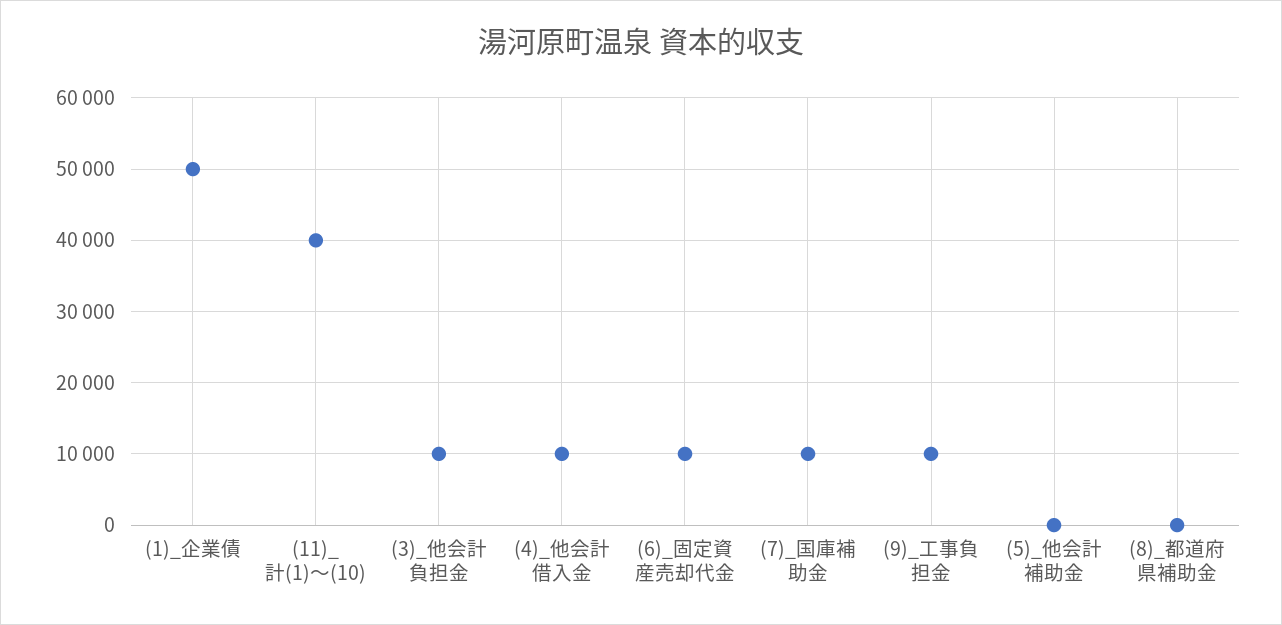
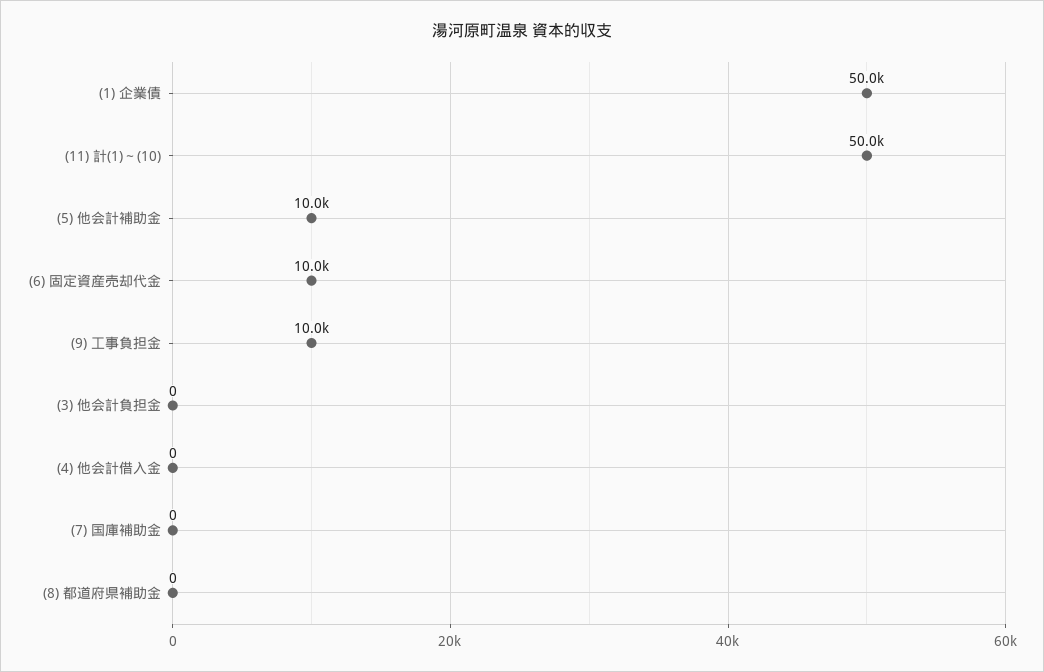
(11)_計(1)～(10): 40000 -> 50000
(3)_他会計負担金: 10000 -> 0
(4)_他会計借入金: 10000 -> 0
(7)_国庫補助金: 10000 -> 0
(5)_他会計補助金: 0 -> 10000

